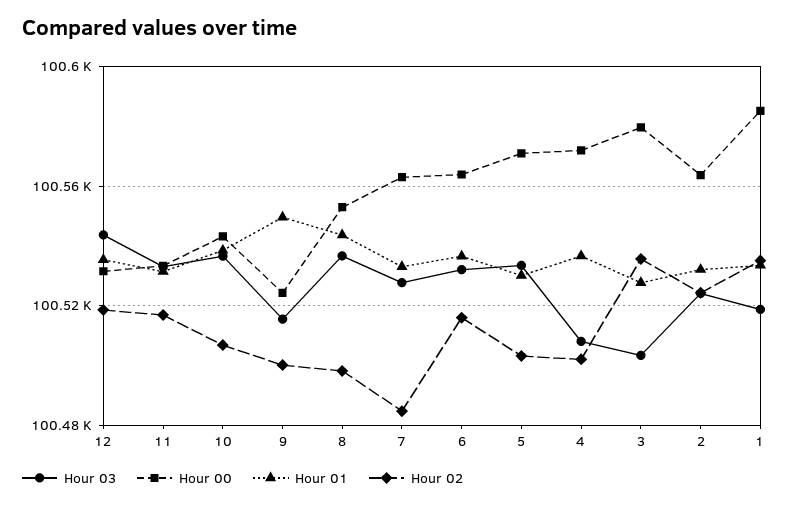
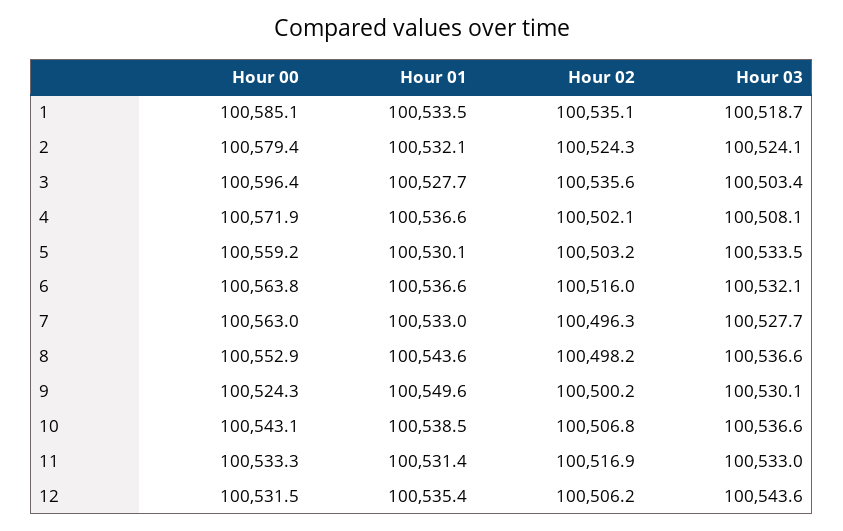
Hour 02, 12: 100520 -> 100506.2
Hour 03, 9: 100515 -> 100530.1
Hour 02, 7: 100485 -> 100496.3
Hour 00, 5: 100570 -> 100559.2
Hour 00, 3: 100580 -> 100596.4
Hour 00, 2: 100565 -> 100579.4

